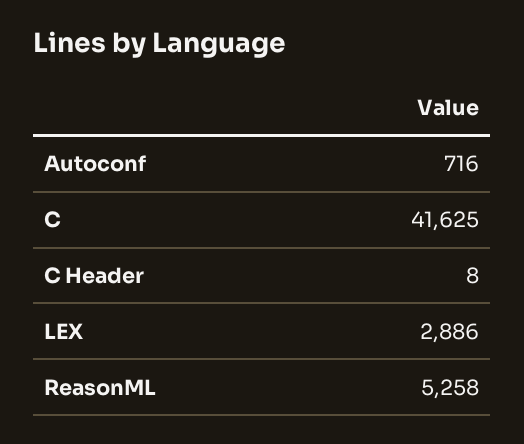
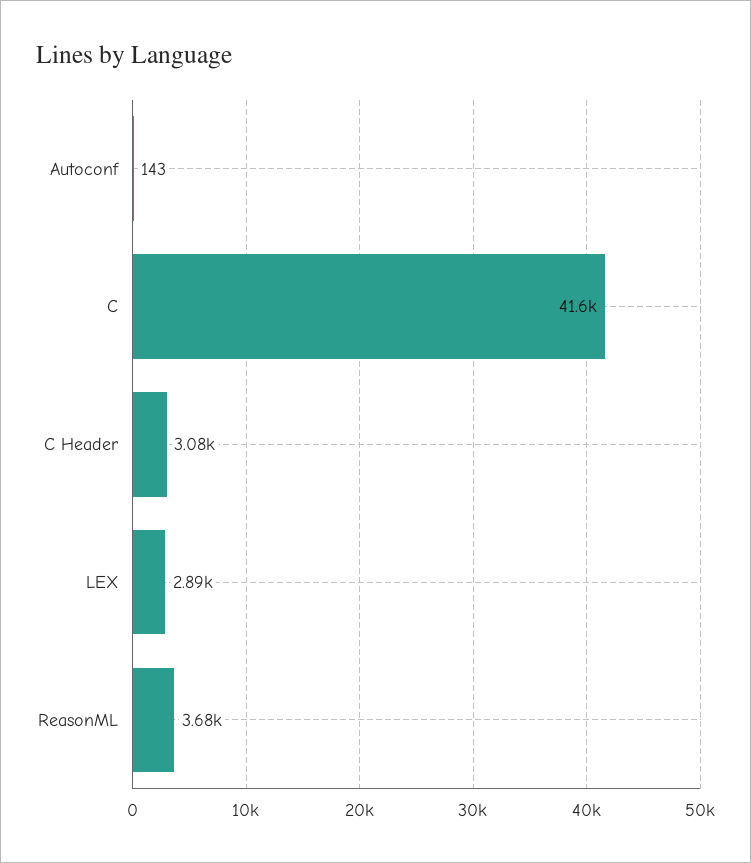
Autoconf: 716 -> 143
C Header: 8 -> 3080
ReasonML: 5258 -> 3680

